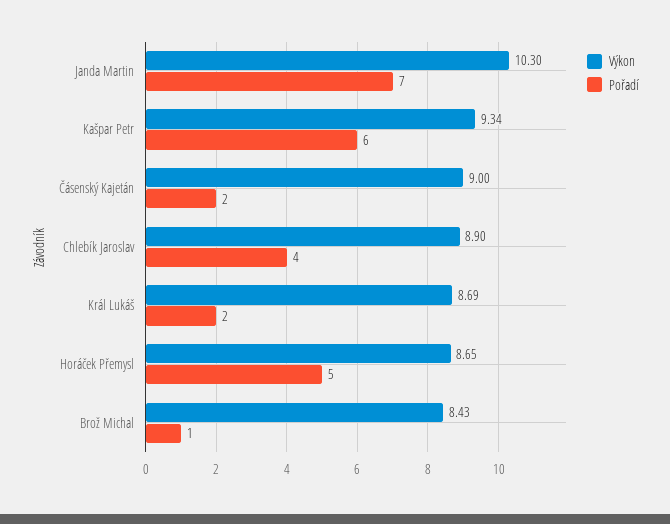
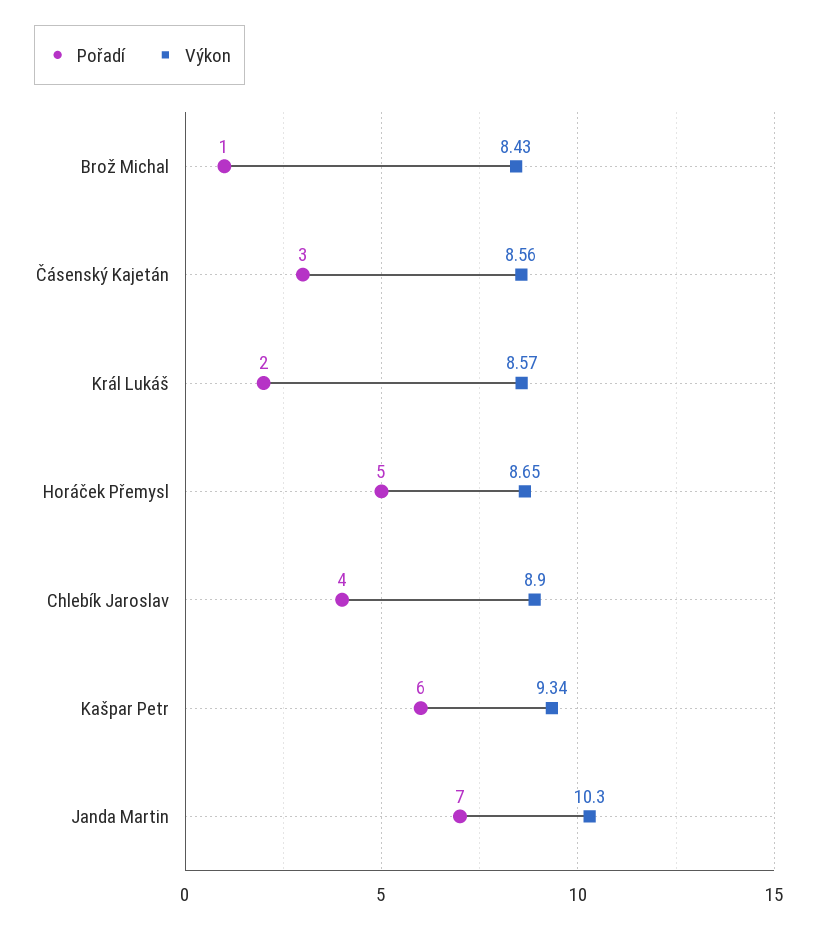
Výkon, Čásenský Kajetán: 9 -> 8.56
Pořadí, Čásenský Kajetán: 2 -> 3
Výkon, Král Lukáš: 8.69 -> 8.57

